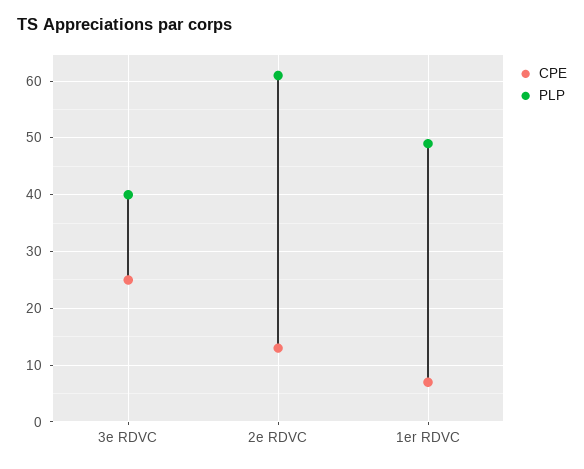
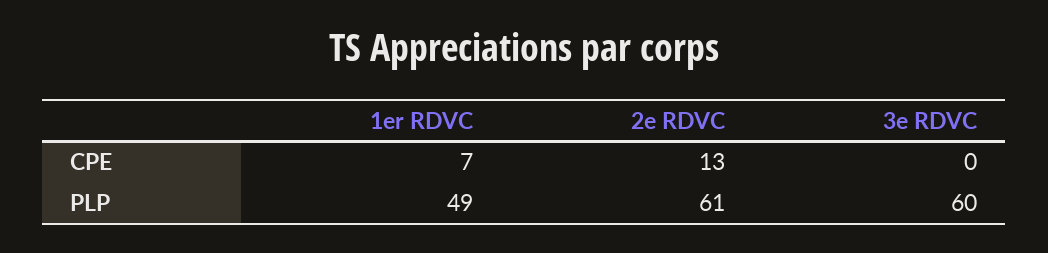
CPE, 3e RDVC: 25 -> 0
PLP, 3e RDVC: 40 -> 60

